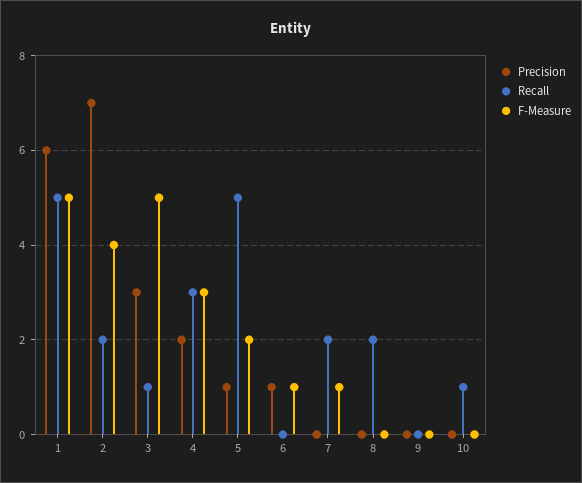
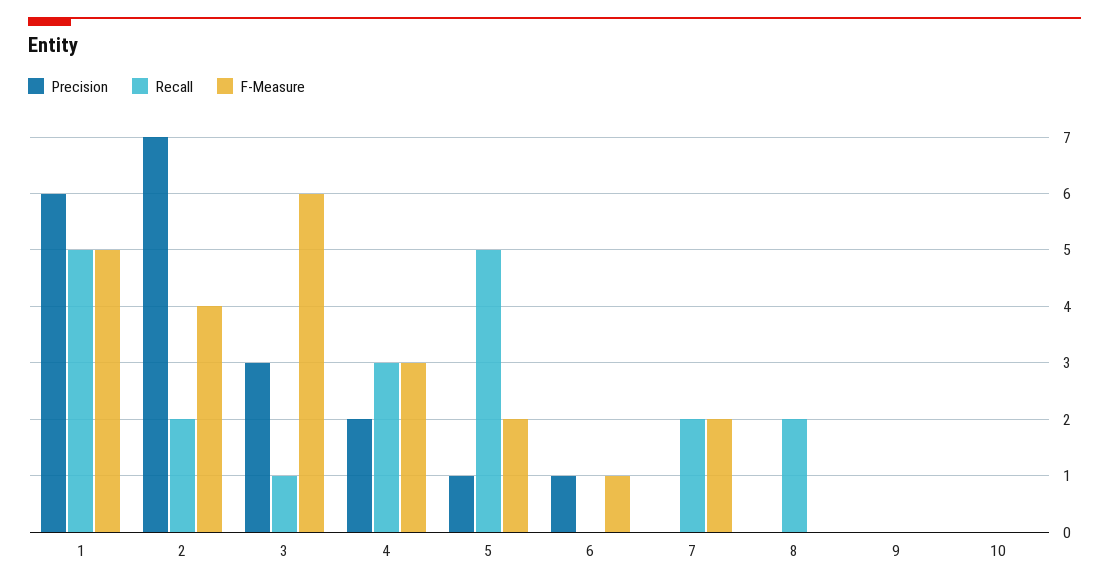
F-Measure, 3: 5 -> 6
F-Measure, 7: 1 -> 2
Recall, 10: 1 -> 0

